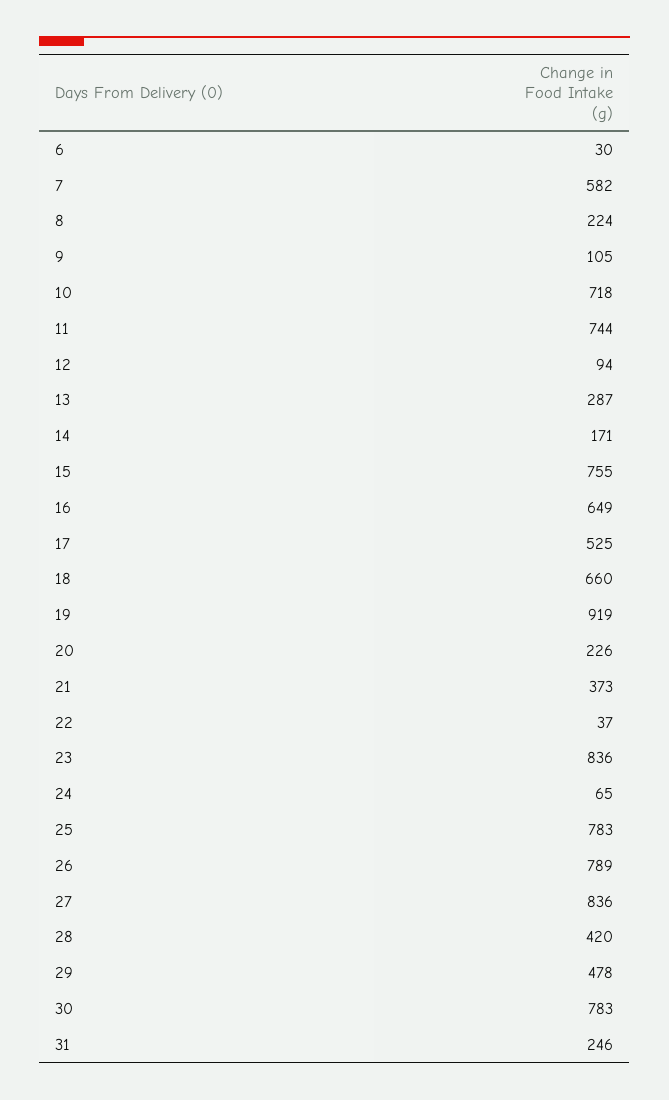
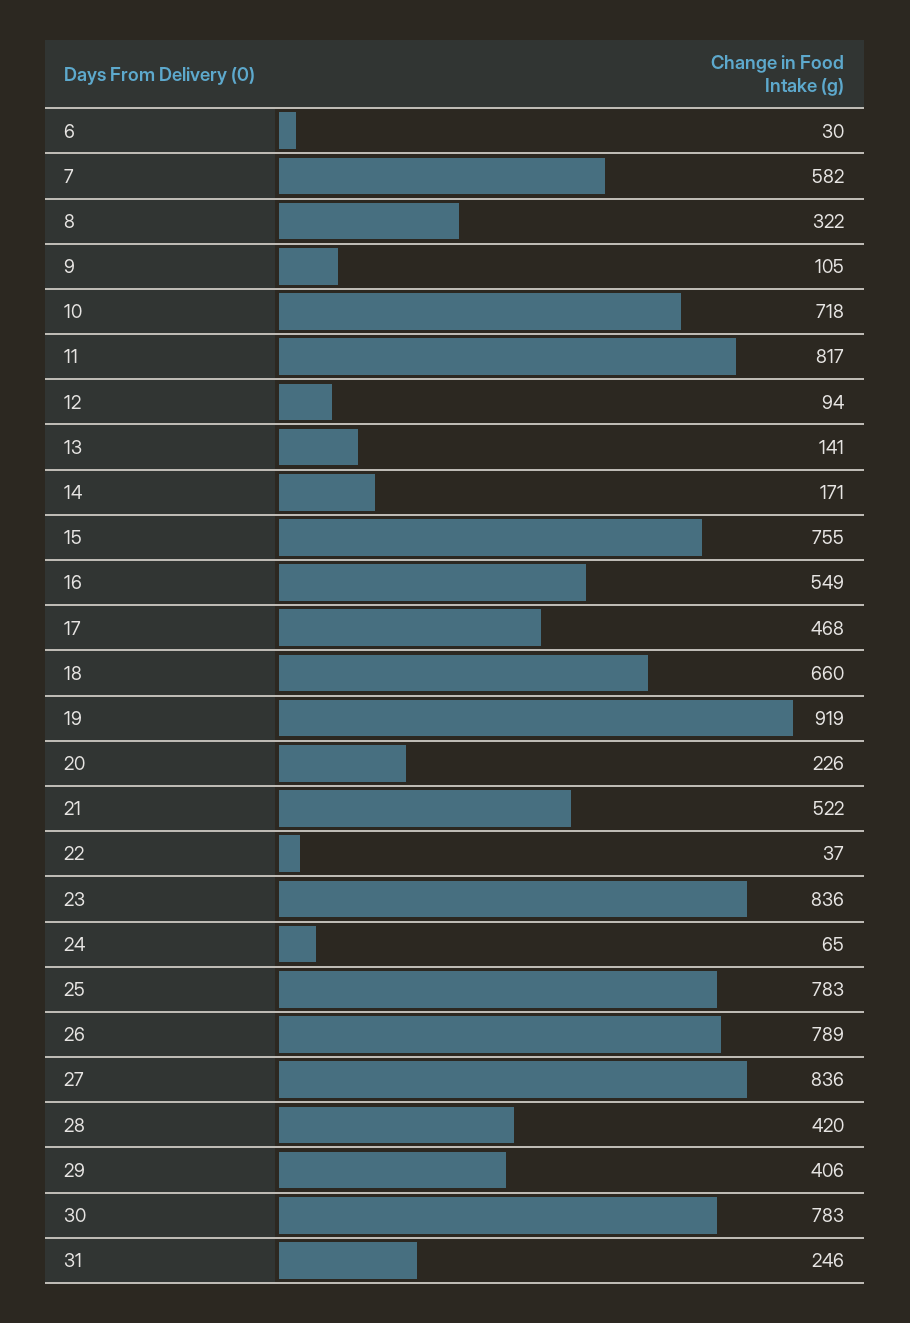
8: 224 -> 322
11: 744 -> 817
13: 287 -> 141
16: 649 -> 549
17: 525 -> 468
21: 373 -> 522
29: 478 -> 406

